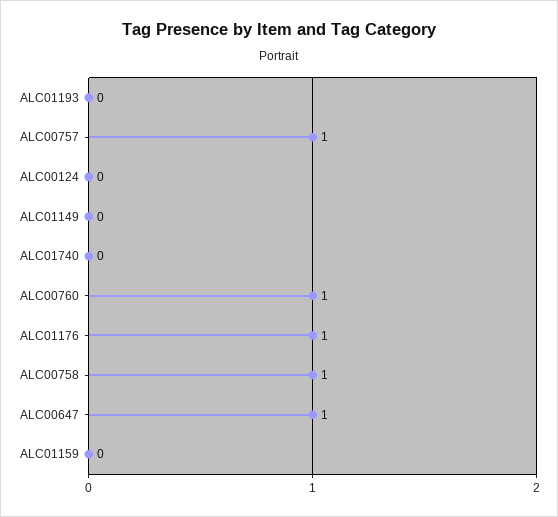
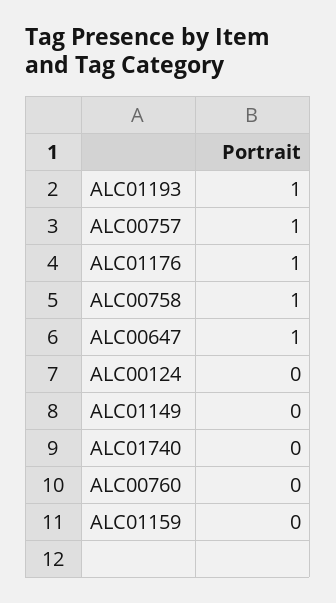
ALC01193: 0 -> 1
ALC00760: 1 -> 0

